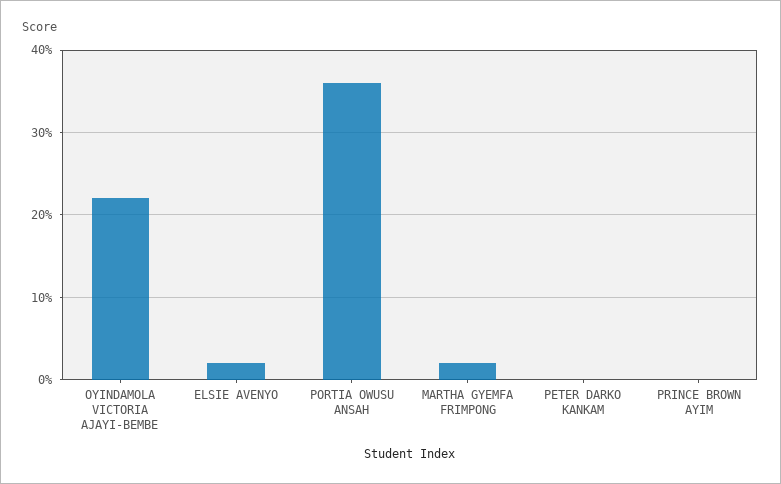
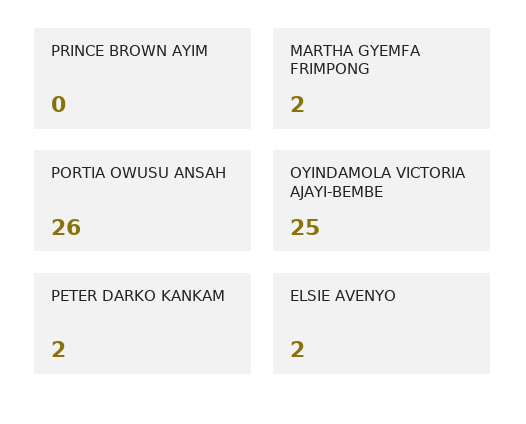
OYINDAMOLA VICTORIA AJAYI-BEMBE: 22 -> 25
PORTIA OWUSU ANSAH: 36 -> 26
PETER DARKO KANKAM: 0 -> 2

